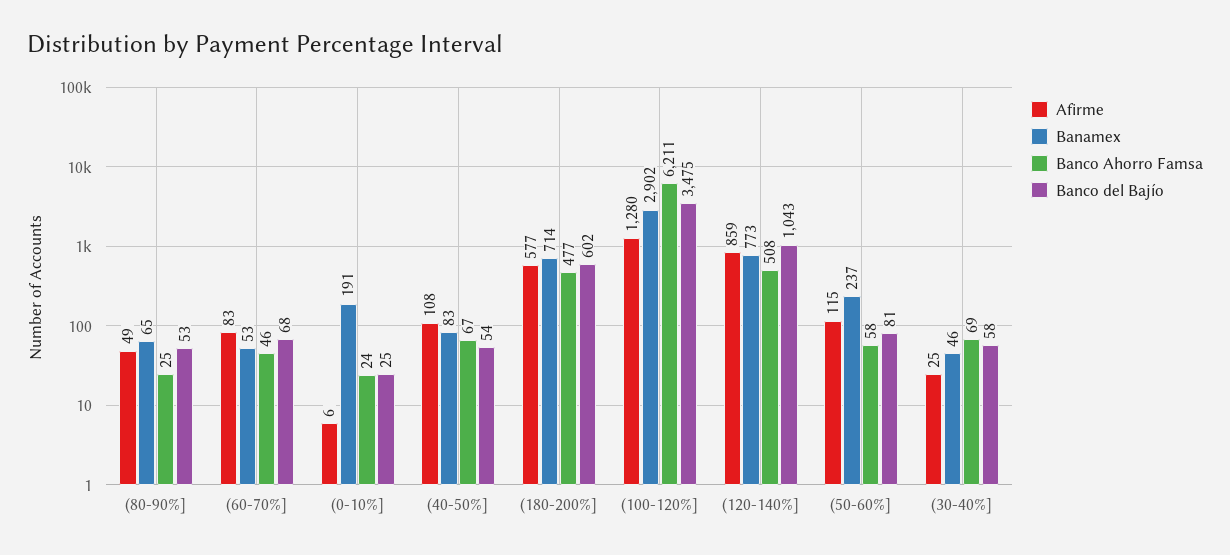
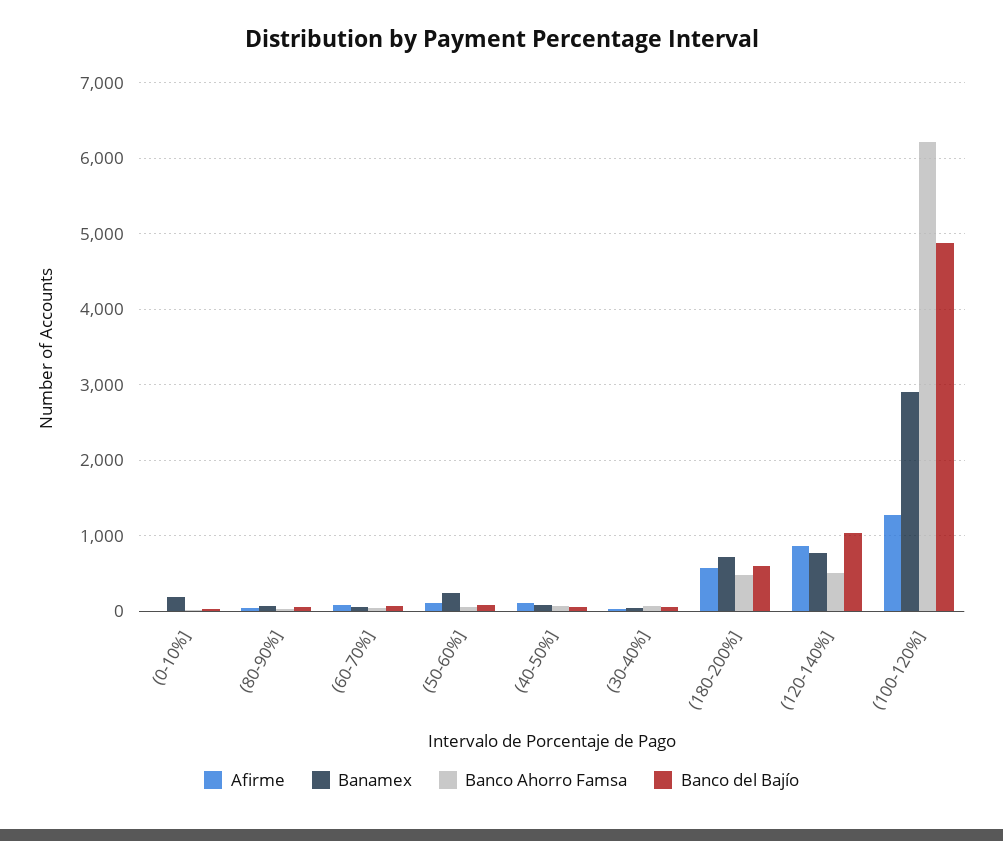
Banco del Bajío, (100-120%]: 3475 -> 4900

